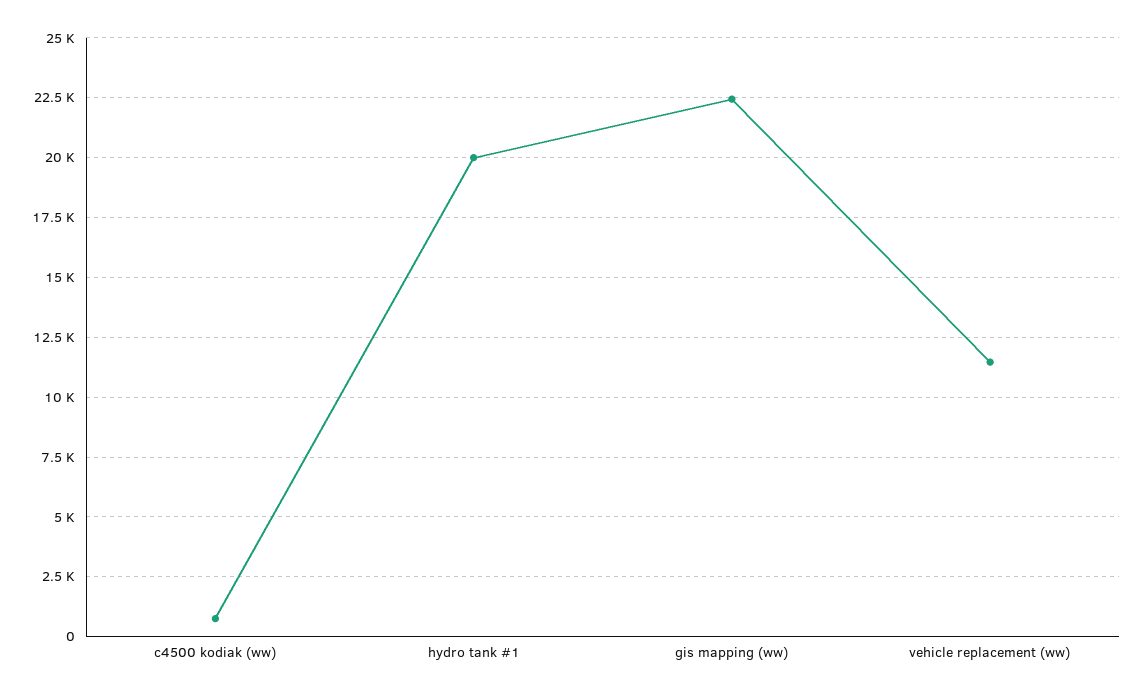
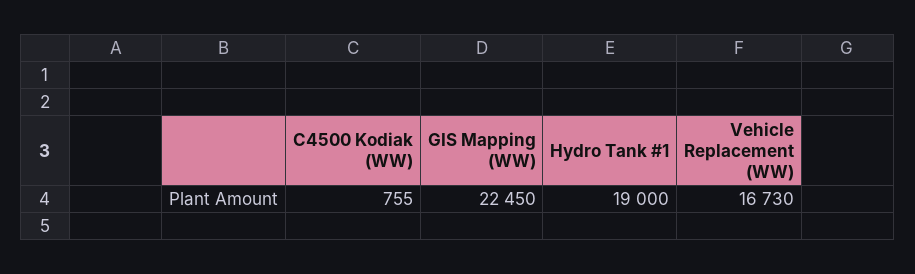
hydro tank #1: 20000 -> 19000
vehicle replacement (ww): 11500 -> 16730

